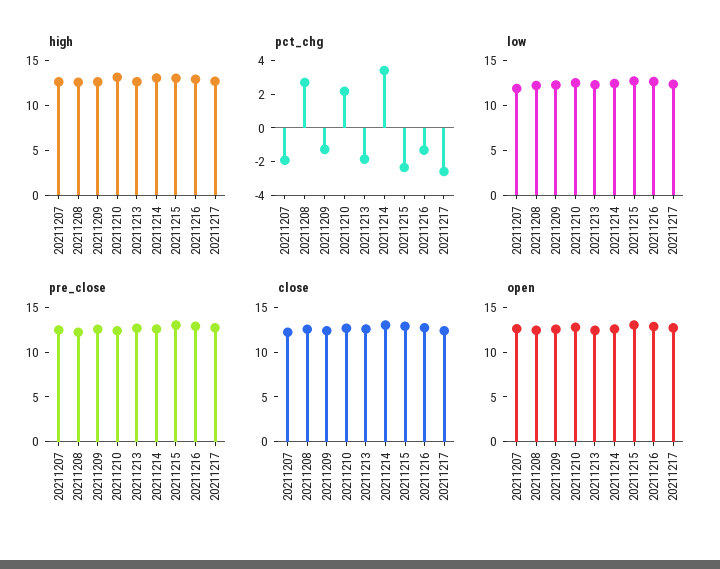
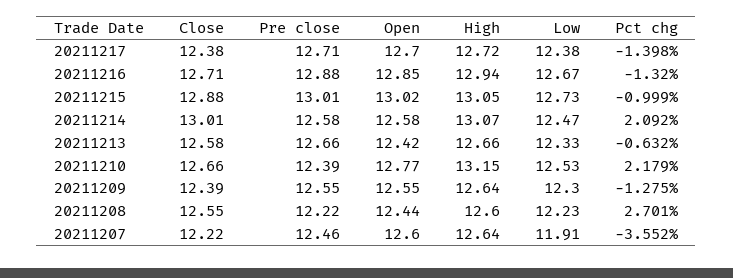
pct_chg, 20211207: -2 -> -3.552
pct_chg, 20211213: -2 -> -0.632
pct_chg, 20211214: 3.5 -> 2.092
pct_chg, 20211215: -2.5 -> -0.999
pct_chg, 20211217: -2.5 -> -1.398

